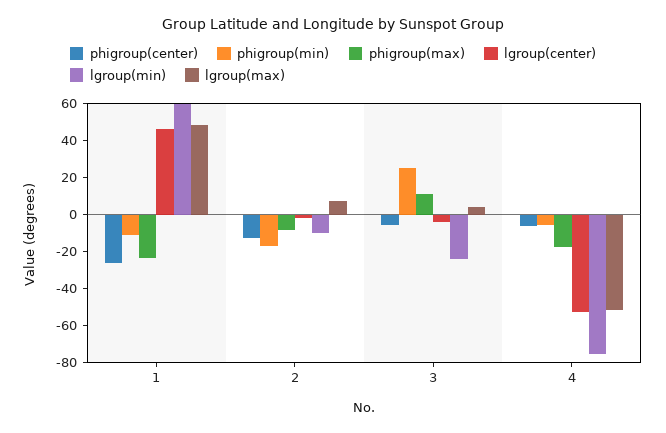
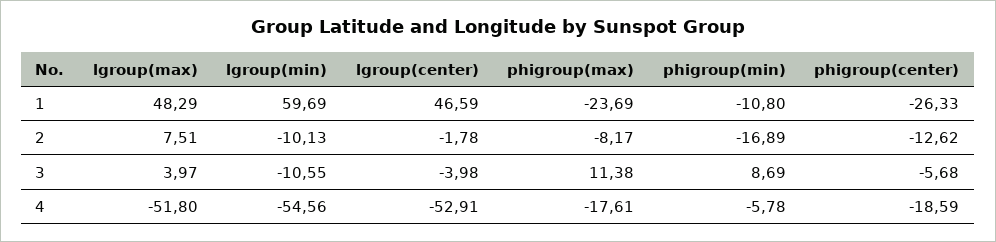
phigroup(min), 3: 25 -> 8.69
lgroup(min), 3: -25 -> -10.55
phigroup(center), 4: -5 -> -18.59
lgroup(min), 4: -75 -> -54.56

